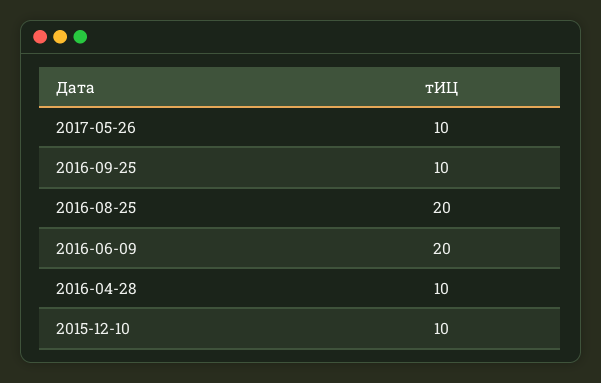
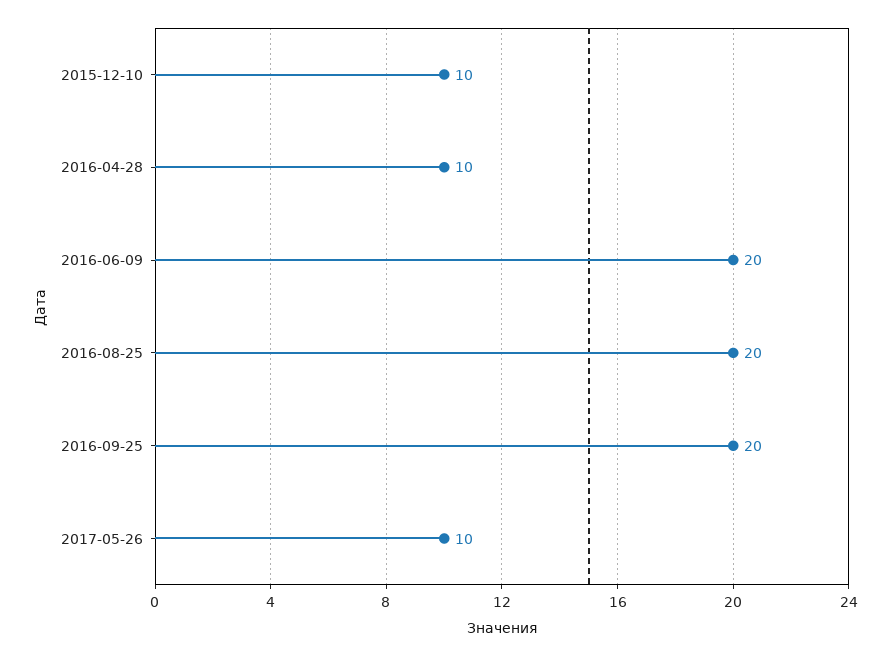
2016-09-25: 10 -> 20

